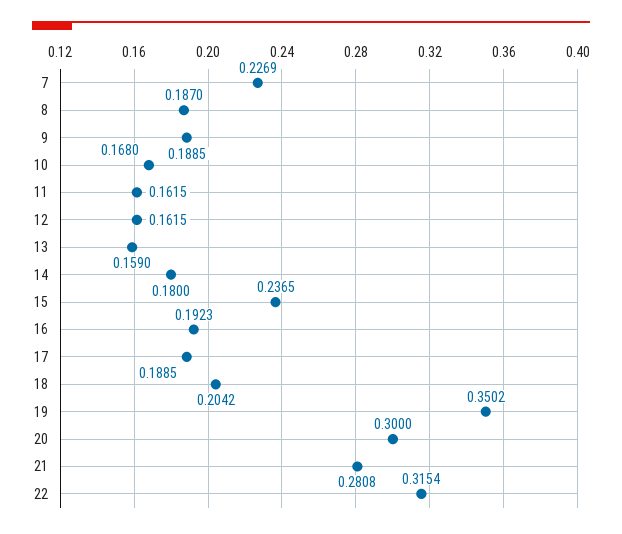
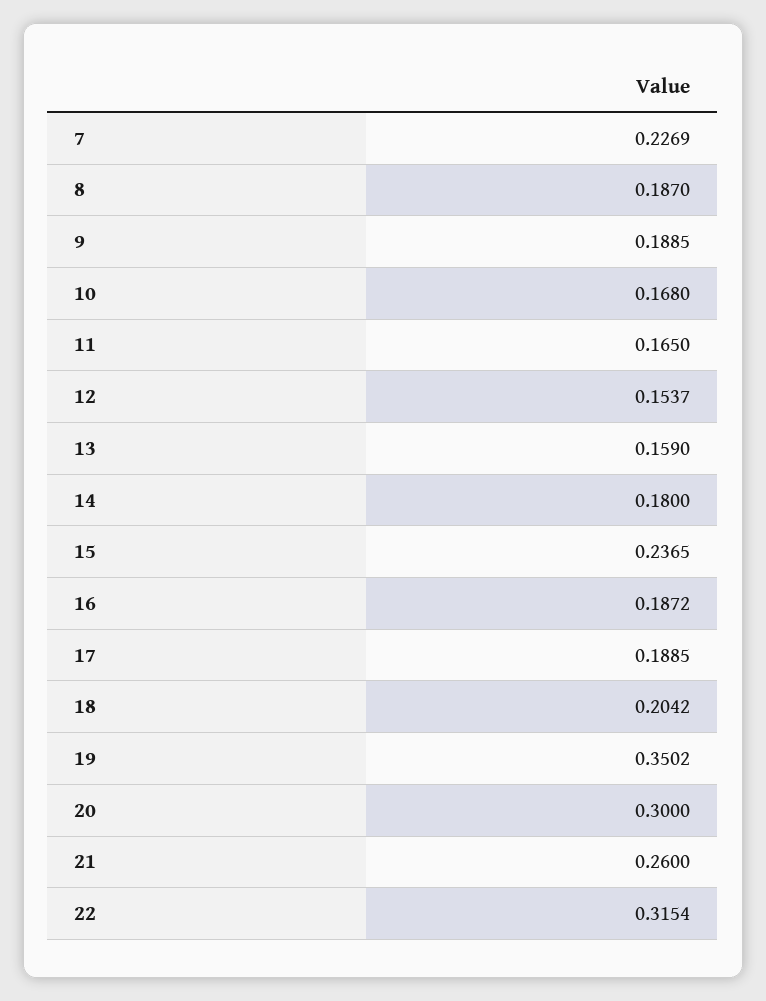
11: 0.1615 -> 0.165
12: 0.1615 -> 0.1537
16: 0.1923 -> 0.1872
21: 0.2808 -> 0.26

